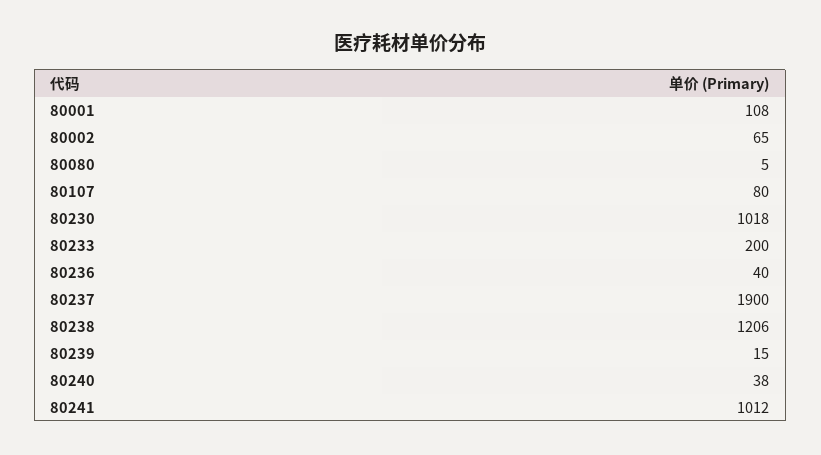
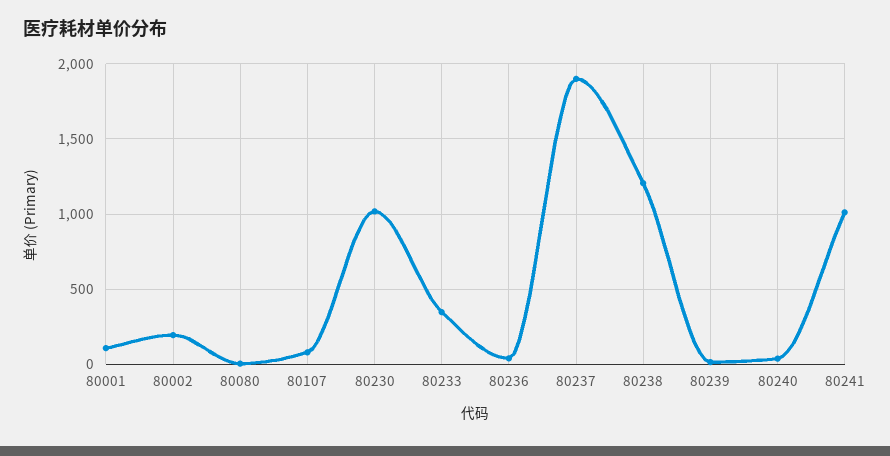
80002: 65 -> 200
80233: 200 -> 350

